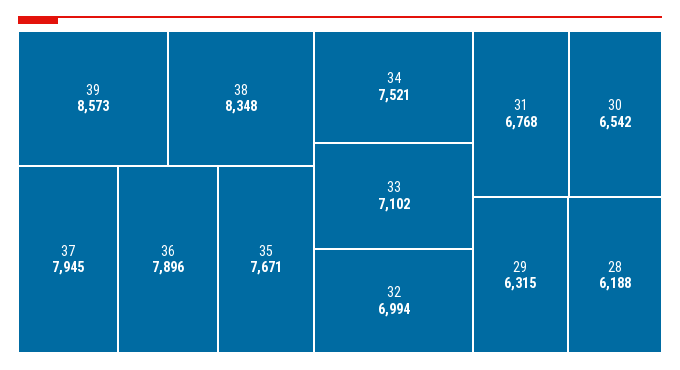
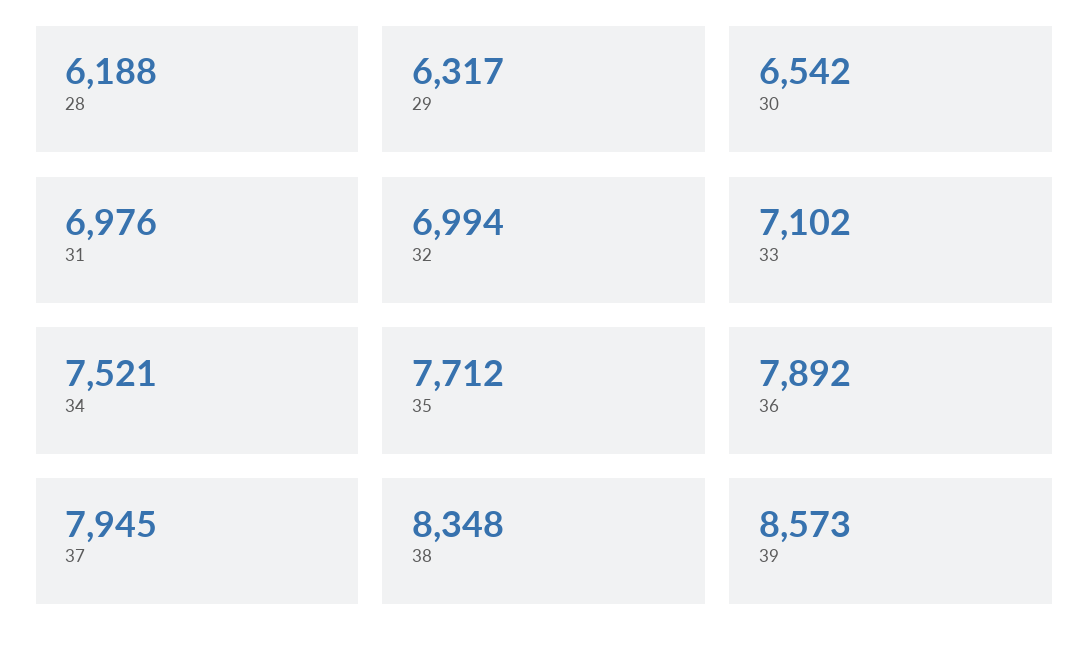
36: 7896 -> 7892
35: 7671 -> 7712
31: 6768 -> 6976
29: 6315 -> 6317

